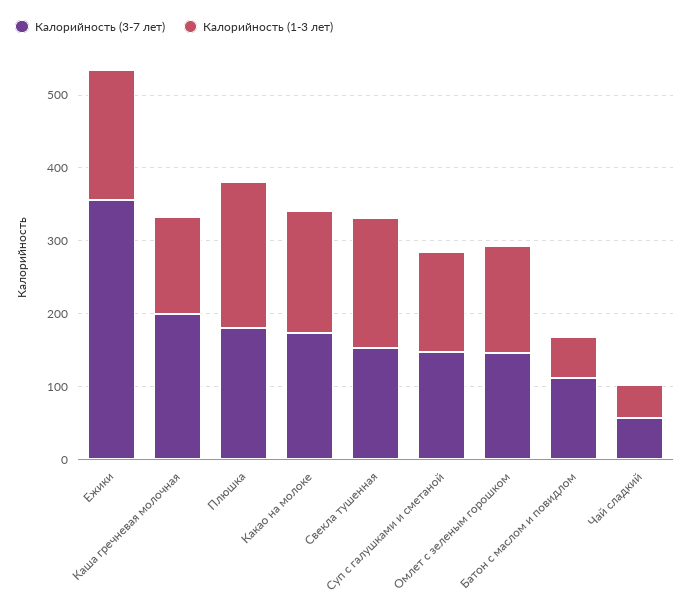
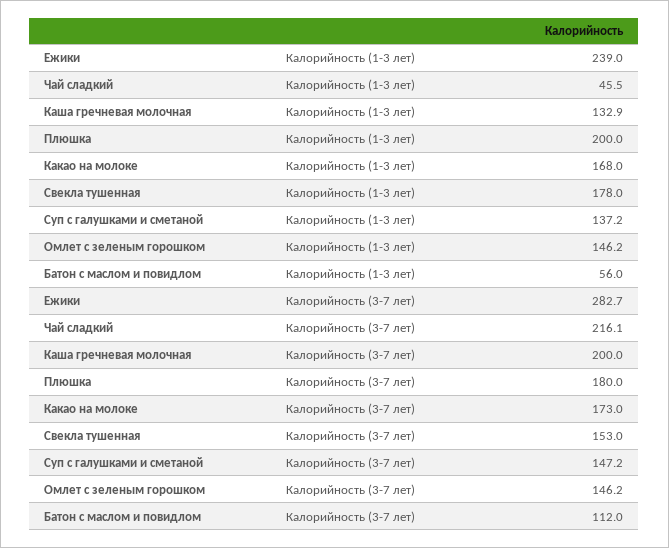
Калорийность (3-7 лет), Ежики: 360 -> 282.7
Калорийность (1-3 лет), Ежики: 180 -> 239
Калорийность (3-7 лет), Чай сладкий: 60 -> 216.1

